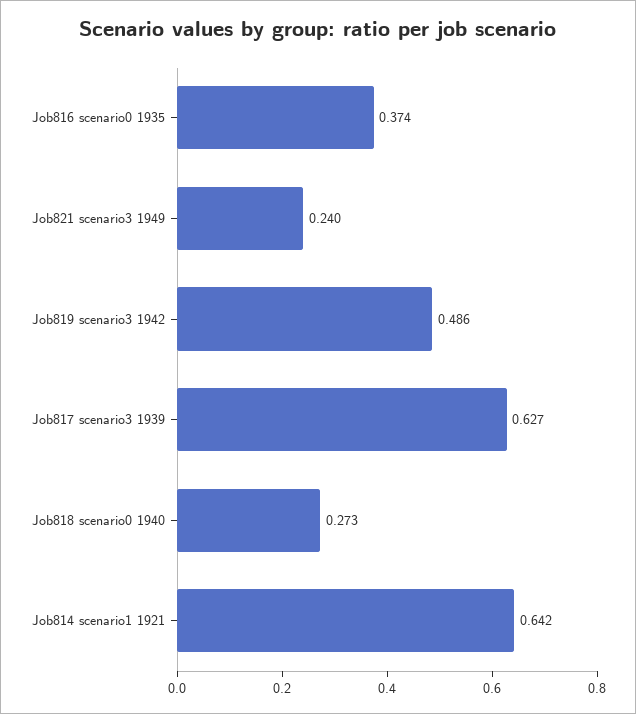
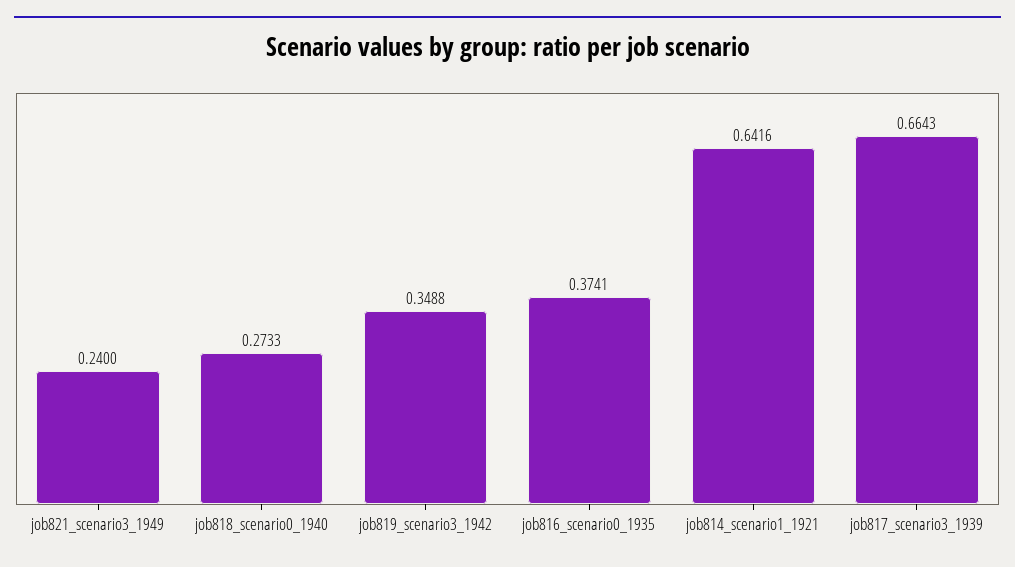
Job819 scenario3 1942: 0.486 -> 0.3488
Job817 scenario3 1939: 0.627 -> 0.6643

